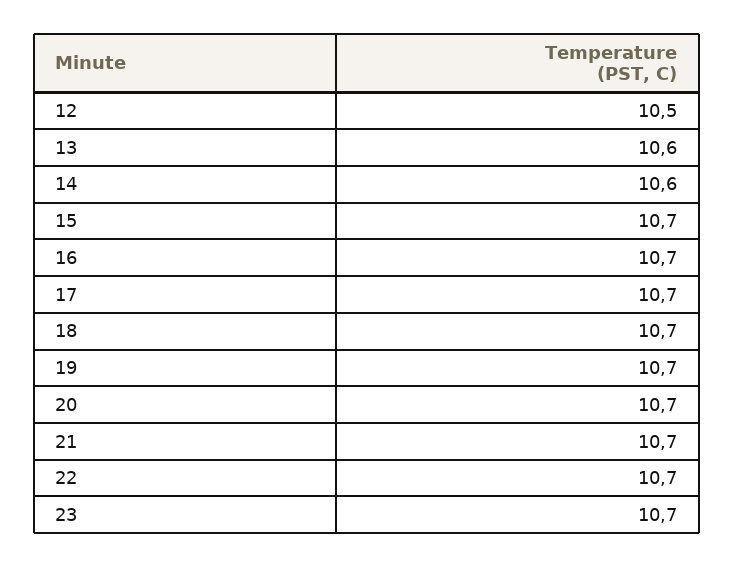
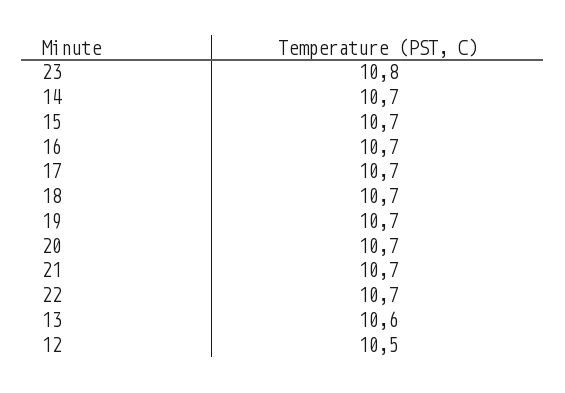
14: 10.6 -> 10.7
23: 10.7 -> 10.8

